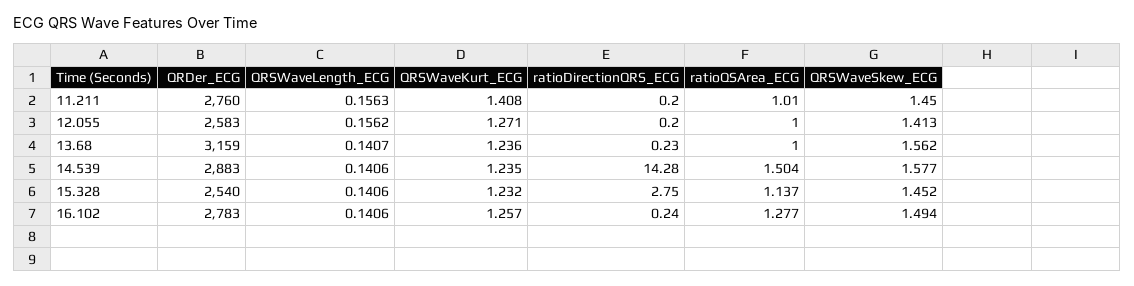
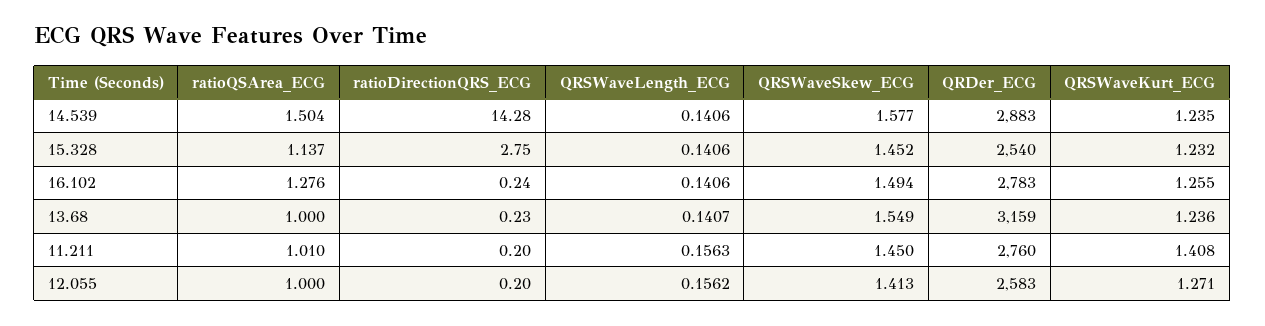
QRSWaveSkew_ECG, 13.68: 1.562 -> 1.549
QRSWaveKurt_ECG, 16.102: 1.257 -> 1.255
ratioQSArea_ECG, 16.102: 1.277 -> 1.276

